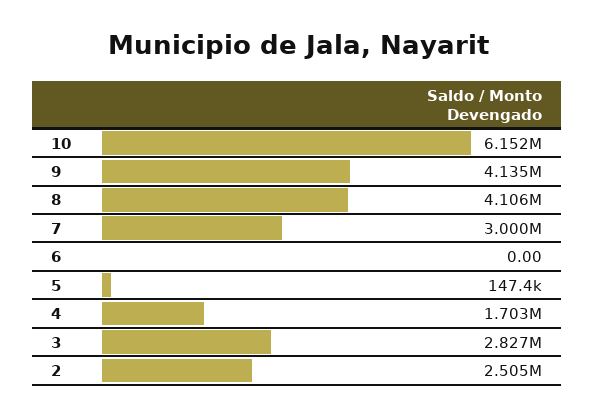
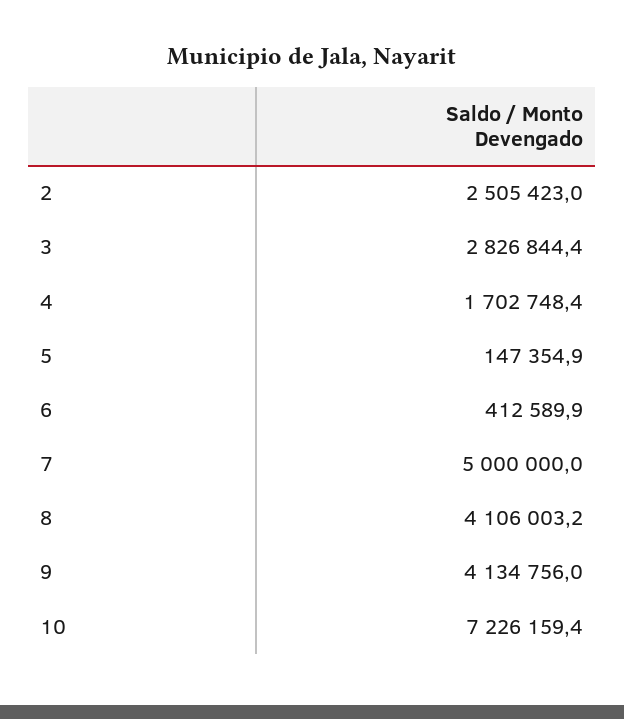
10: 6152000 -> 7226159.4
7: 3000000 -> 5000000
6: 0 -> 412589.9

